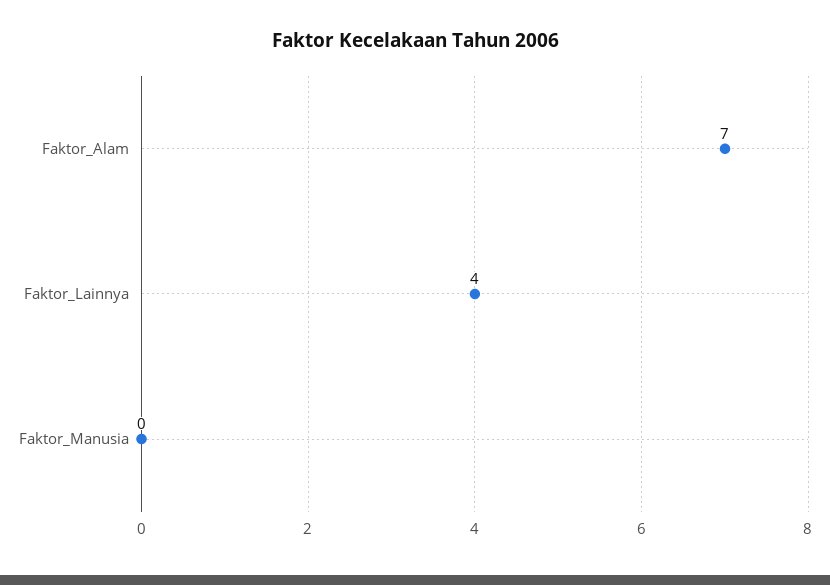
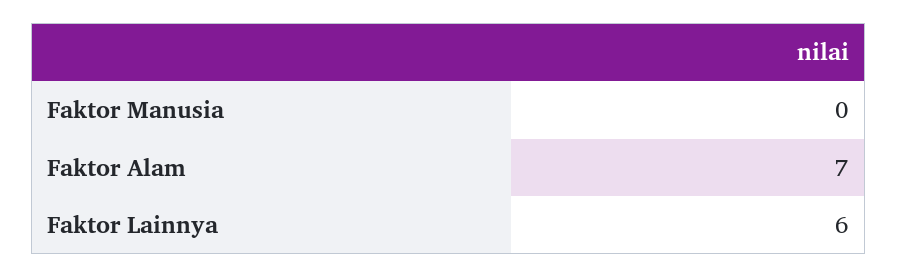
Faktor_Lainnya: 4 -> 6

